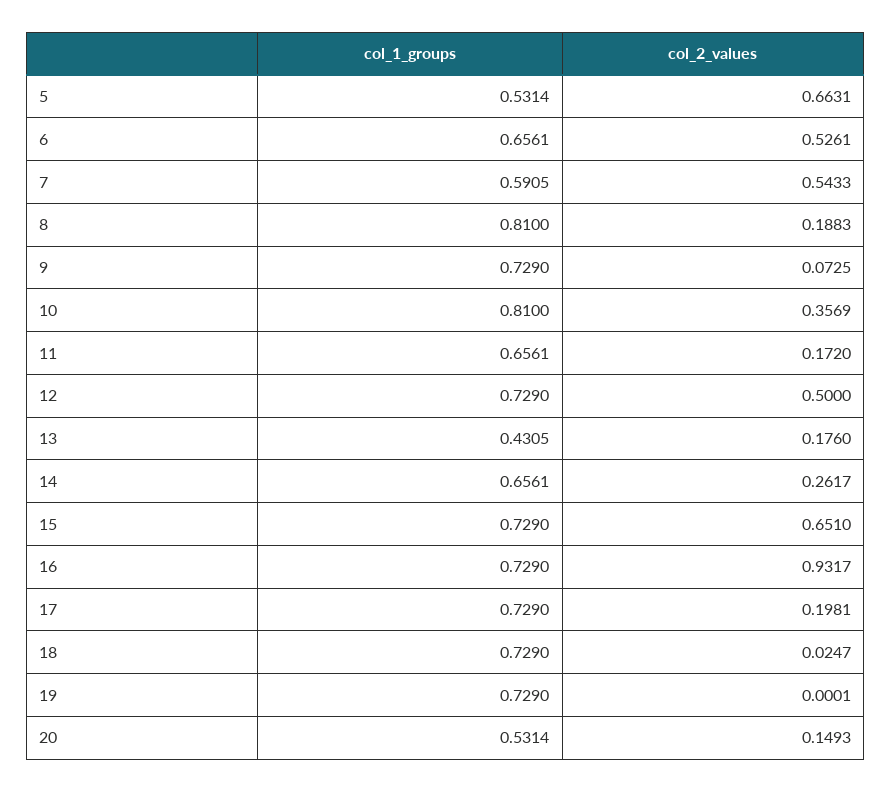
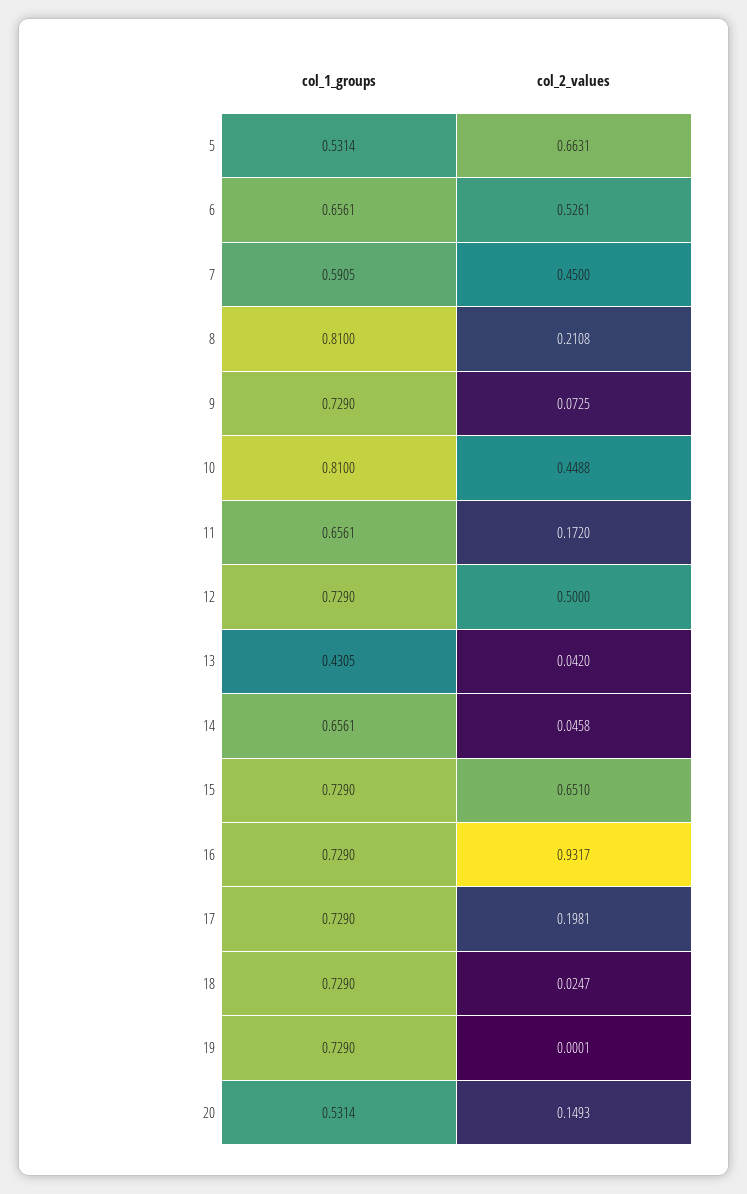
col_2_values, 7: 0.5433 -> 0.45
col_2_values, 8: 0.1883 -> 0.2108
col_2_values, 10: 0.3569 -> 0.4488
col_2_values, 13: 0.176 -> 0.042
col_2_values, 14: 0.2617 -> 0.0458

